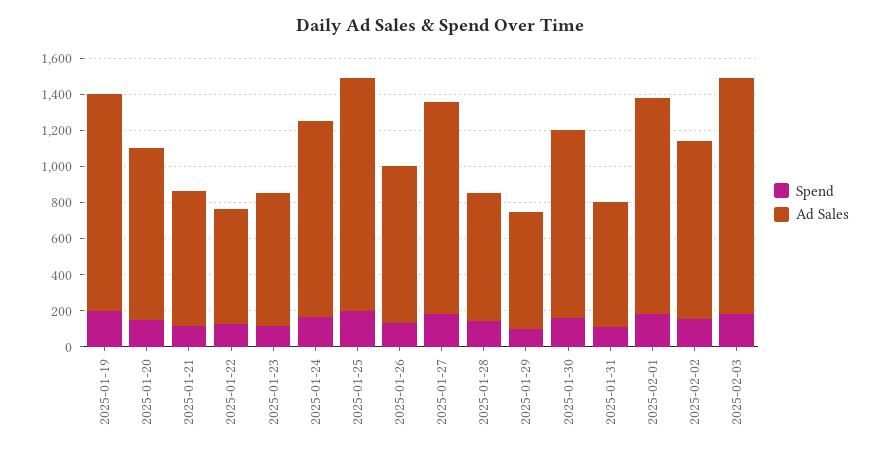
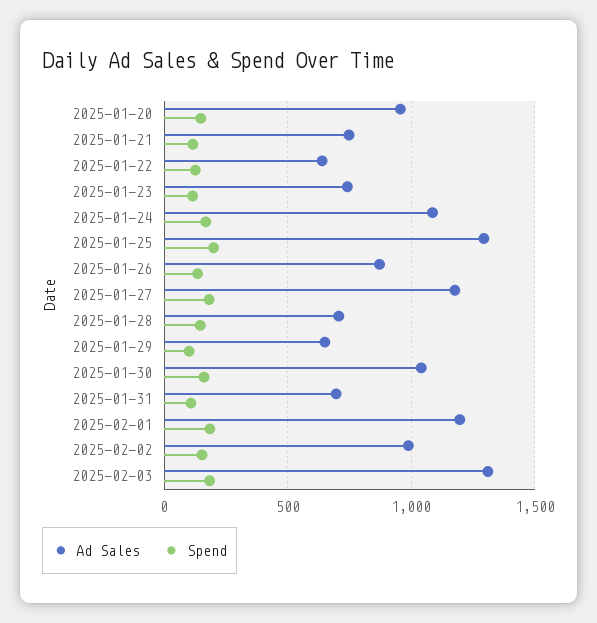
Spend, 2025-01-19: 200 -> none
Ad Sales, 2025-01-19: 1200 -> none

